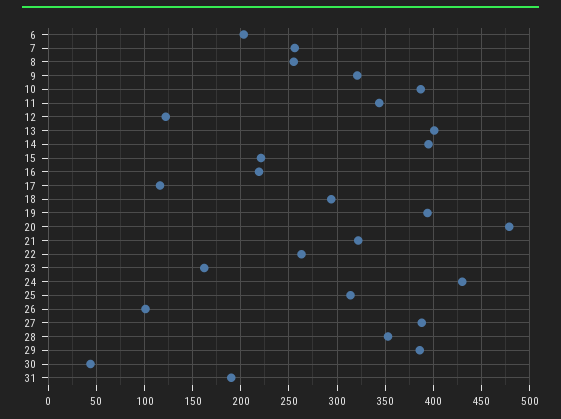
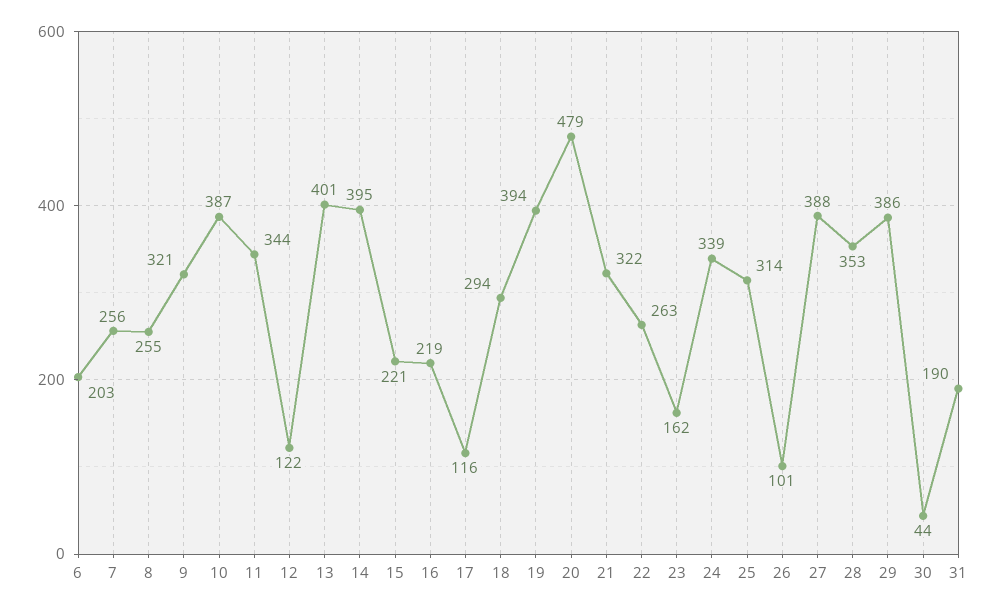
24: 430 -> 339

